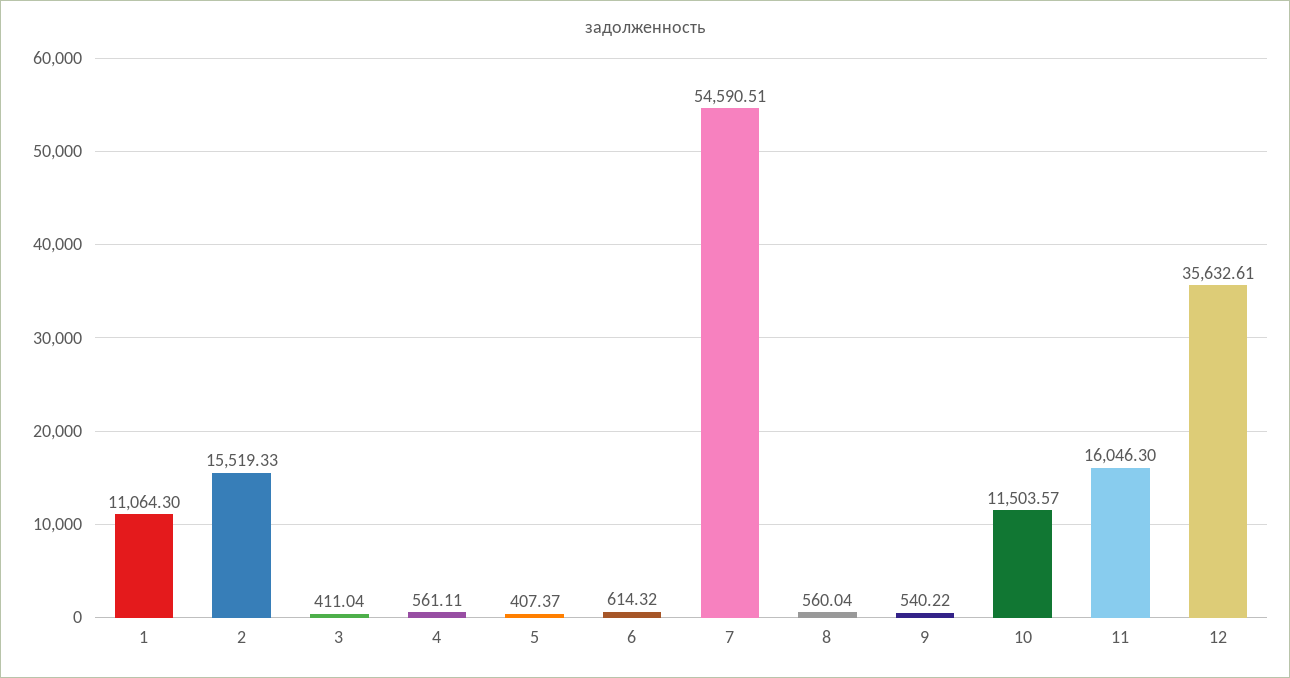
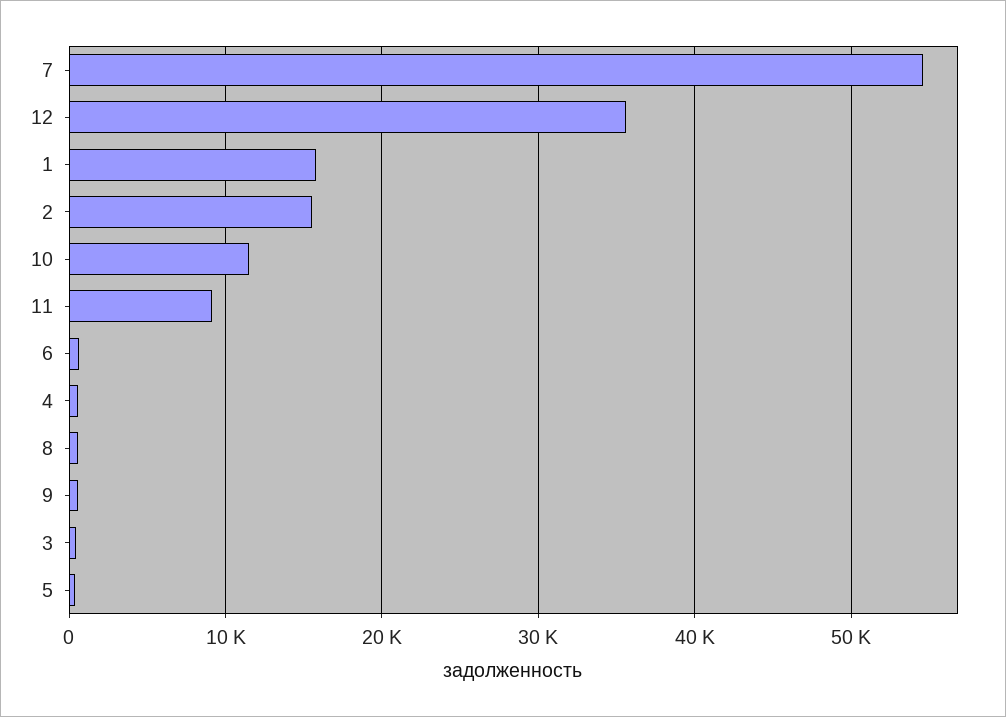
1: 11064.3 -> 16000
11: 16046.3 -> 9000

